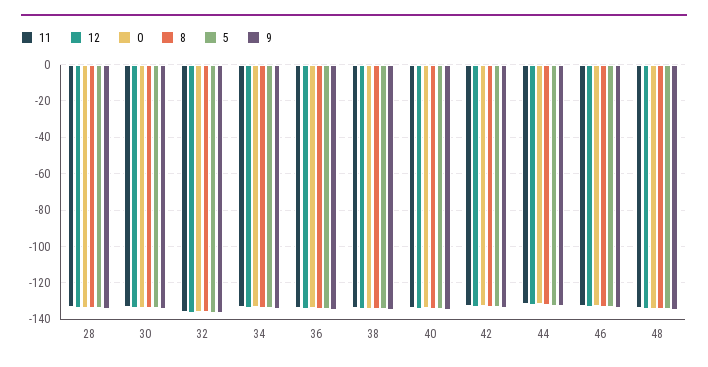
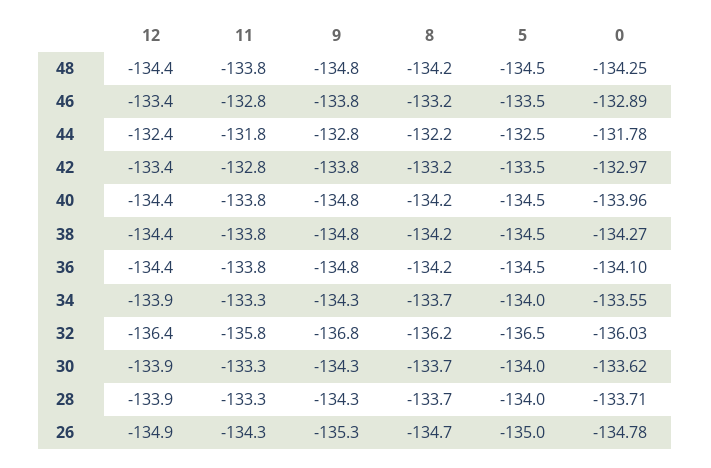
12, 26: none -> -134.9
11, 26: none -> -134.3
9, 26: none -> -135.3
8, 26: none -> -134.7
5, 26: none -> -135
0, 26: none -> -134.78

